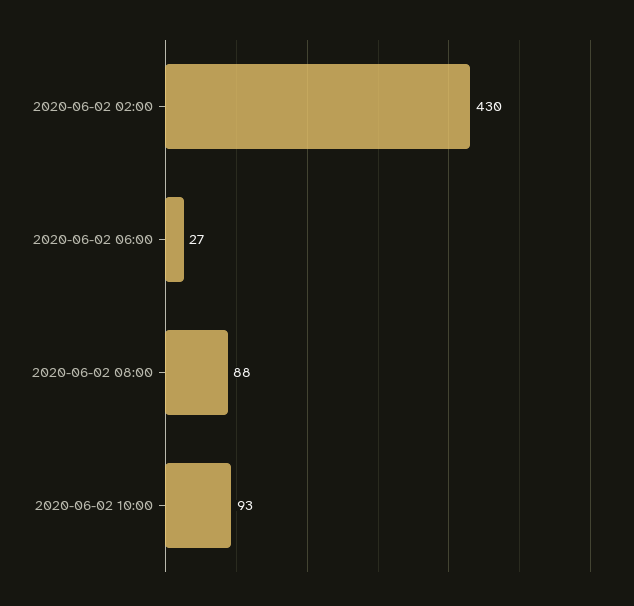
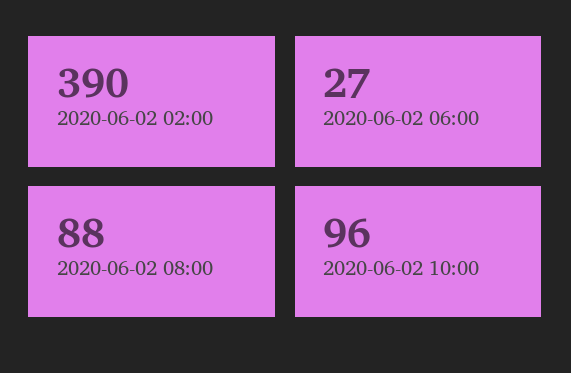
2020-06-02 02:00: 430 -> 390
2020-06-02 10:00: 93 -> 96

